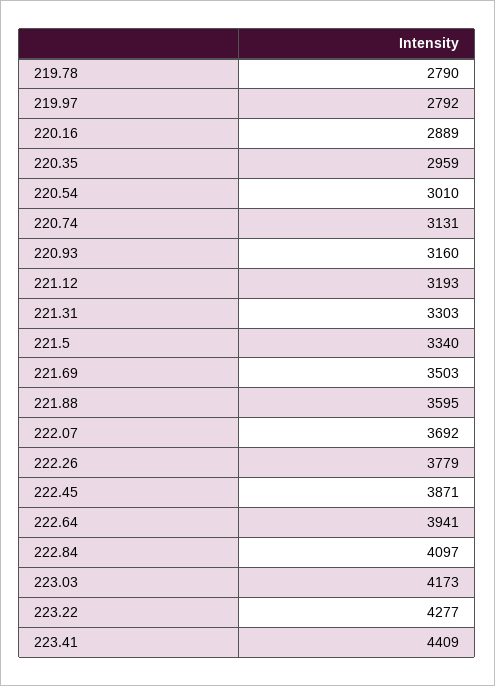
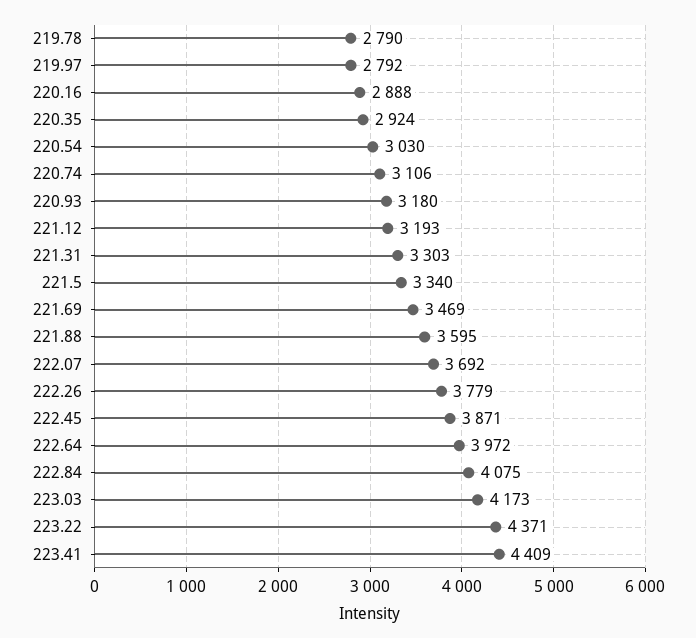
220.16: 2889 -> 2888
220.35: 2959 -> 2924
220.54: 3010 -> 3030
220.74: 3131 -> 3106
220.93: 3160 -> 3180
221.69: 3503 -> 3469
222.64: 3941 -> 3972
222.84: 4097 -> 4075
223.22: 4277 -> 4371

